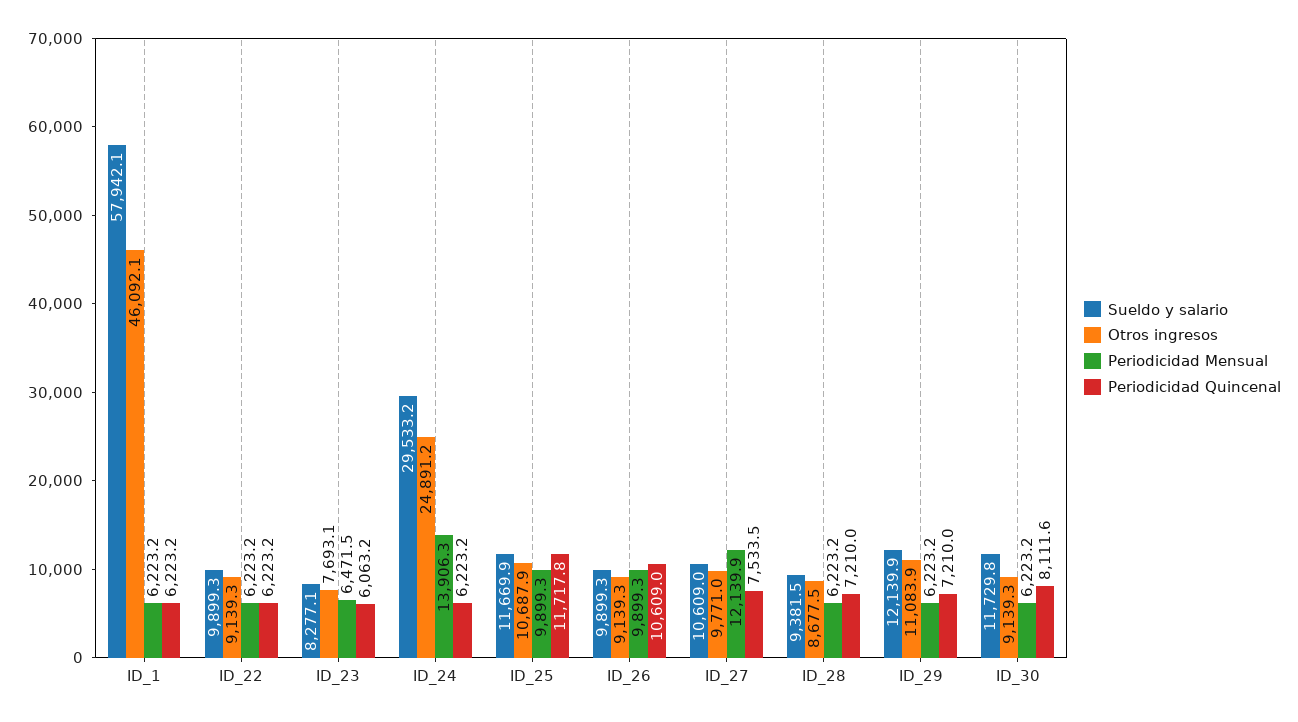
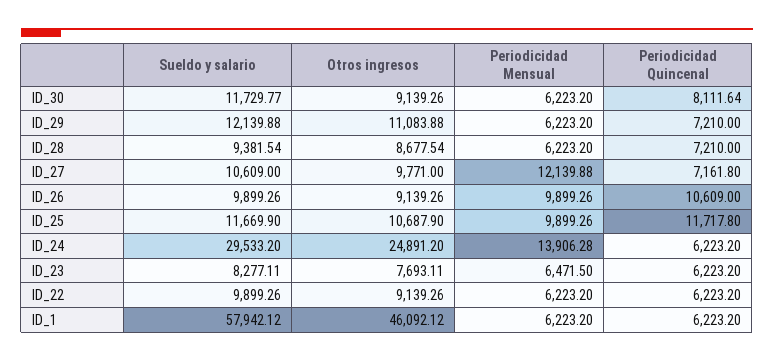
Periodicidad Quincenal, ID_23: 6063.2 -> 6223.2
Periodicidad Quincenal, ID_27: 7533.5 -> 7161.8

